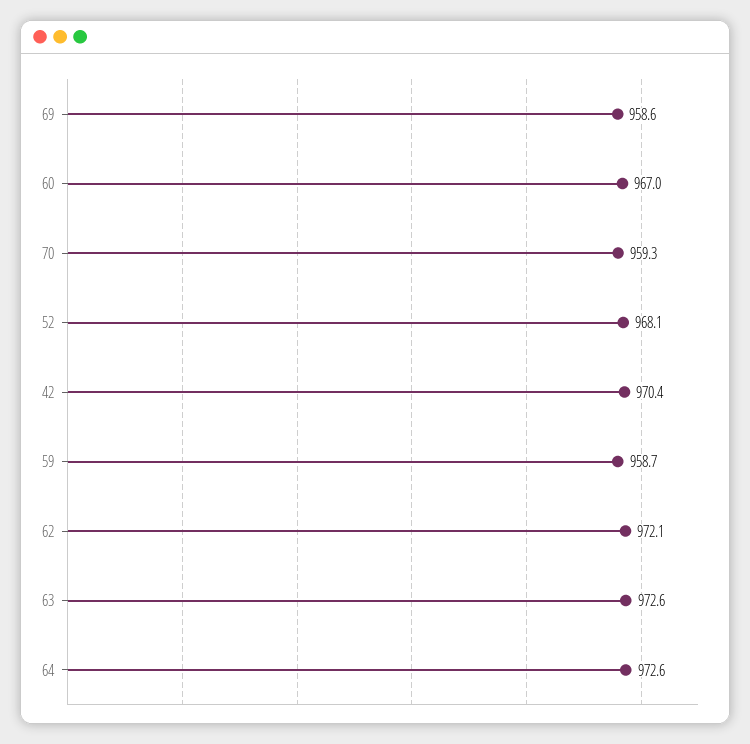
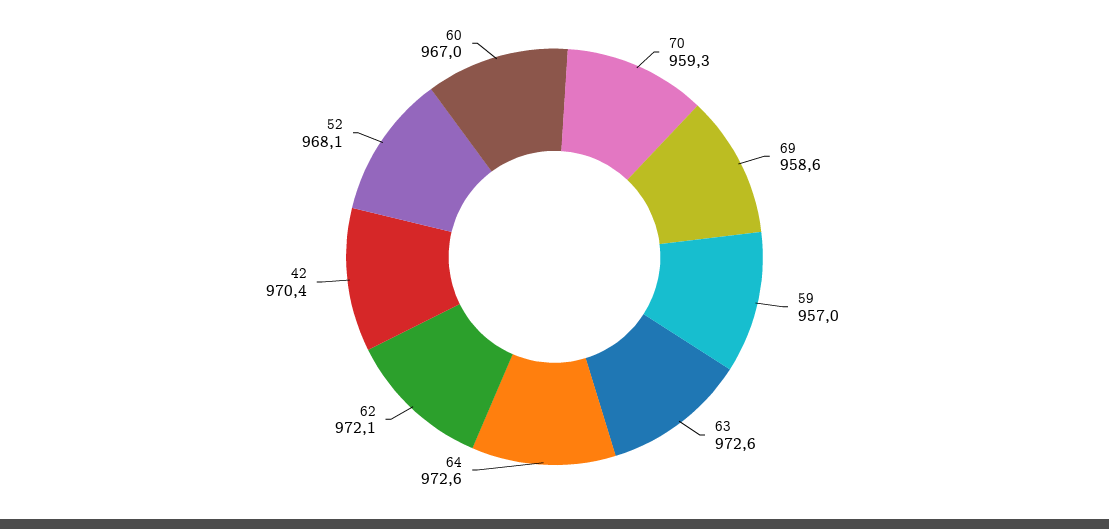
59: 958.7 -> 957

